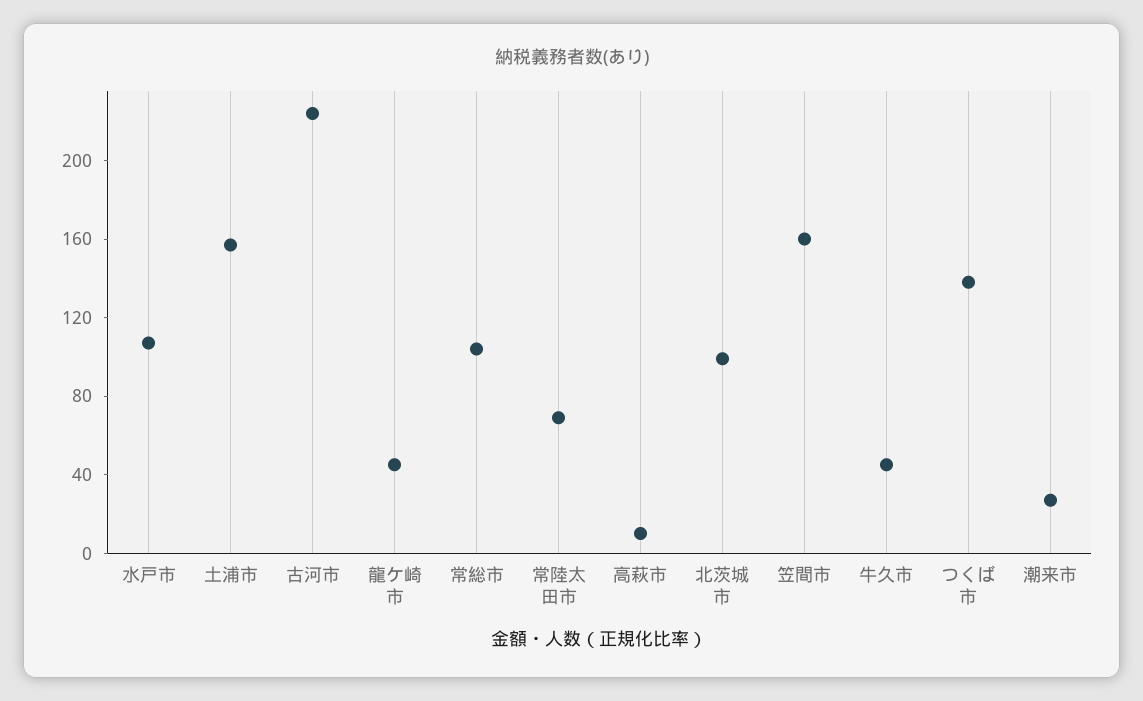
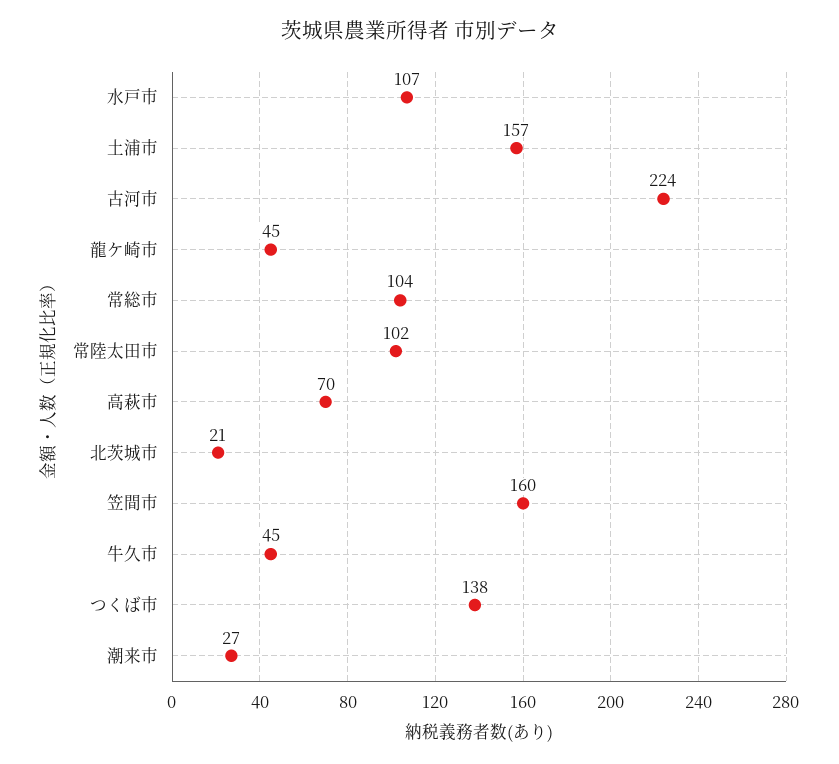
常陸太田市: 70 -> 102
高萩市: 10 -> 70
北茨城市: 100 -> 21

